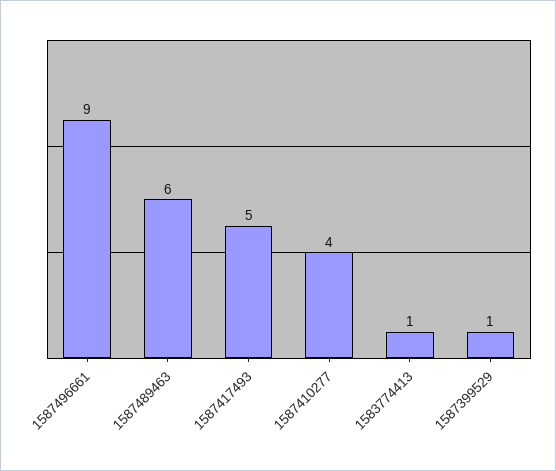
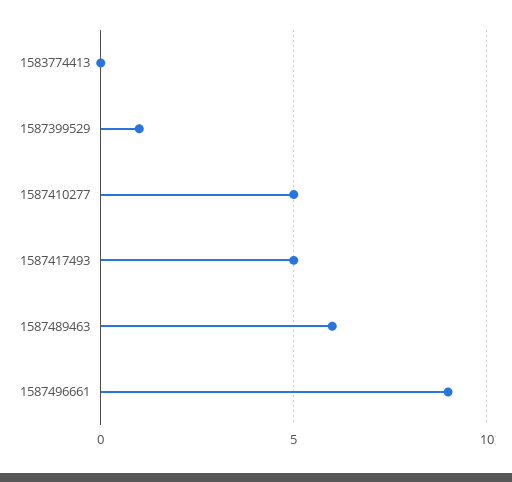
1587410277: 4 -> 5
1583774413: 1 -> 0

